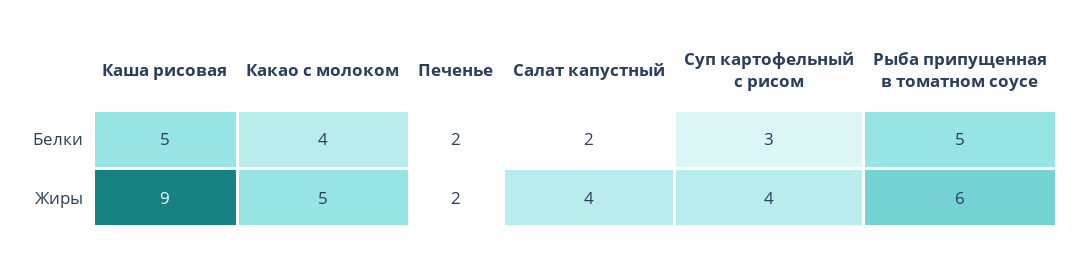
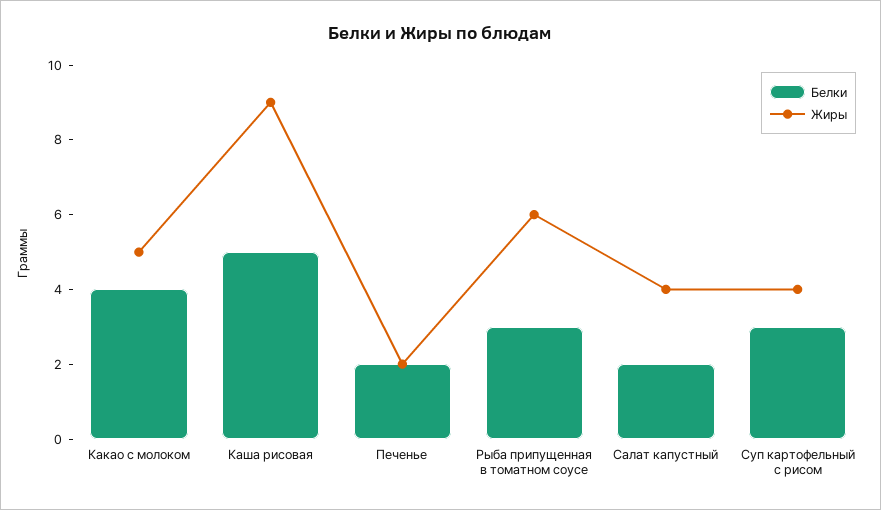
Белки, Рыба припущенная в томатном соусе: 5 -> 3

